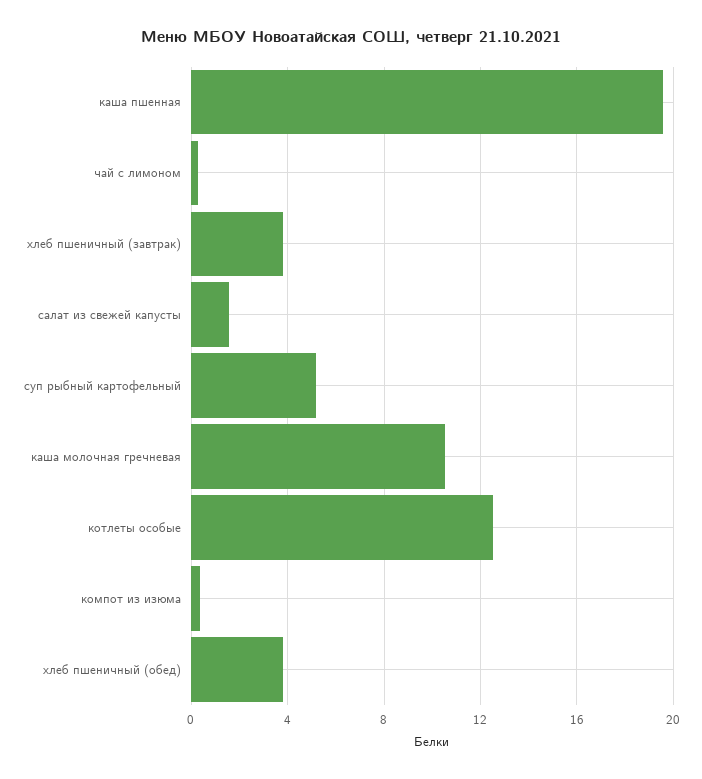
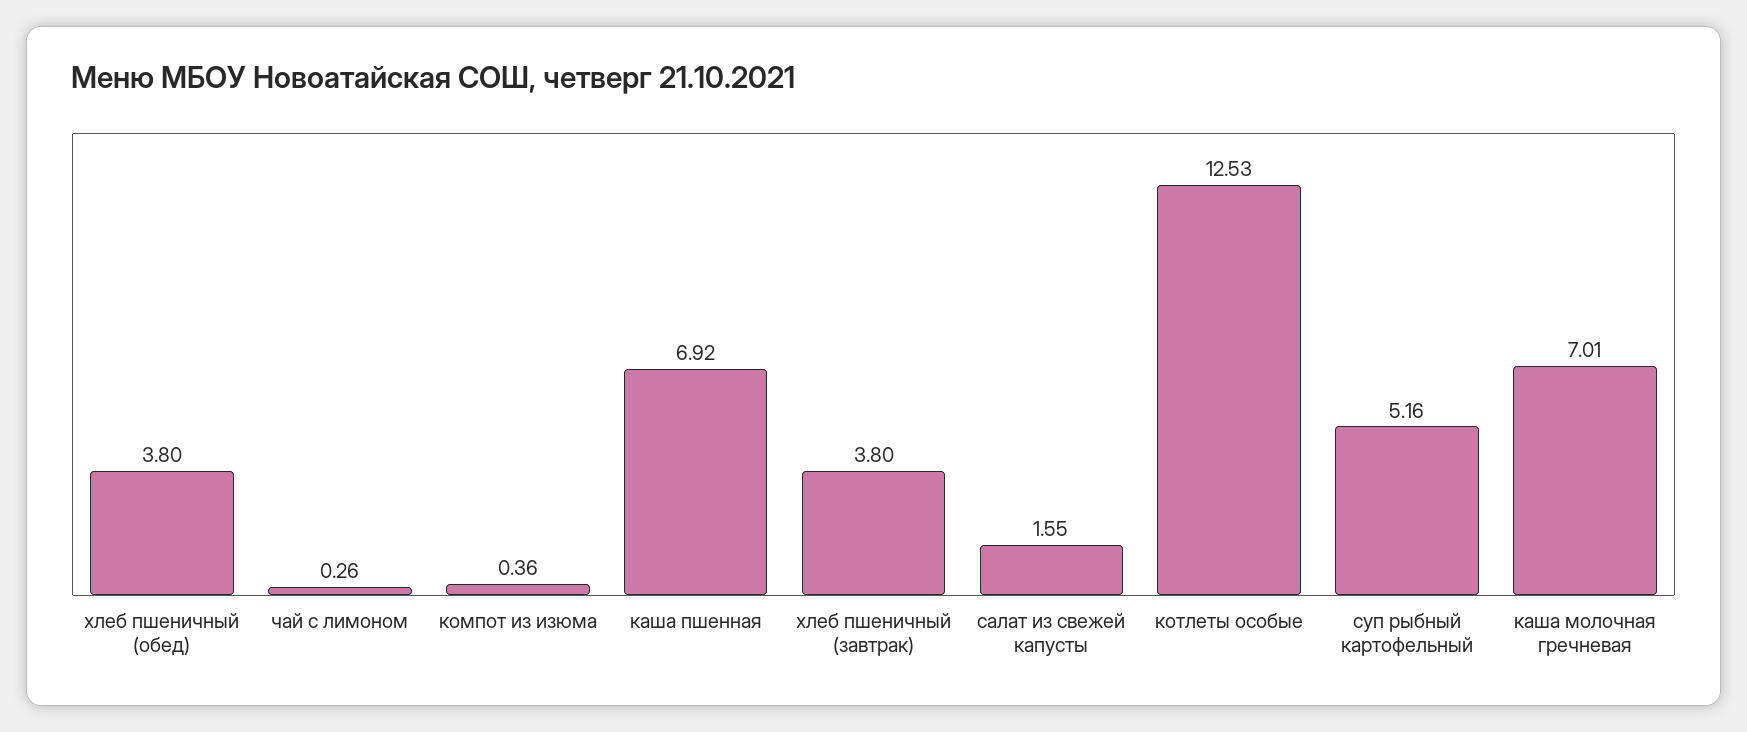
каша пшенная: 19.5 -> 6.92
каша молочная гречневая: 10.5 -> 7.01

